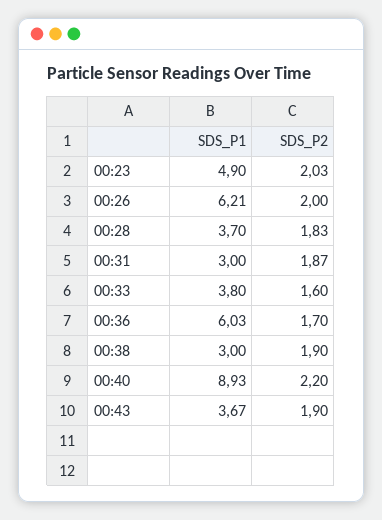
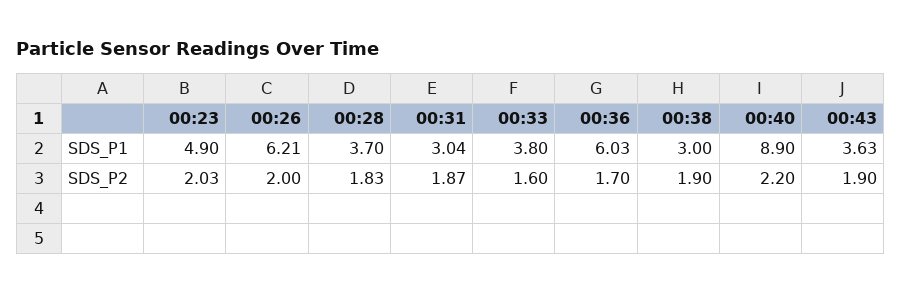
SDS_P1, 00:31: 3 -> 3.04
SDS_P1, 00:40: 8.93 -> 8.9
SDS_P1, 00:43: 3.67 -> 3.63

